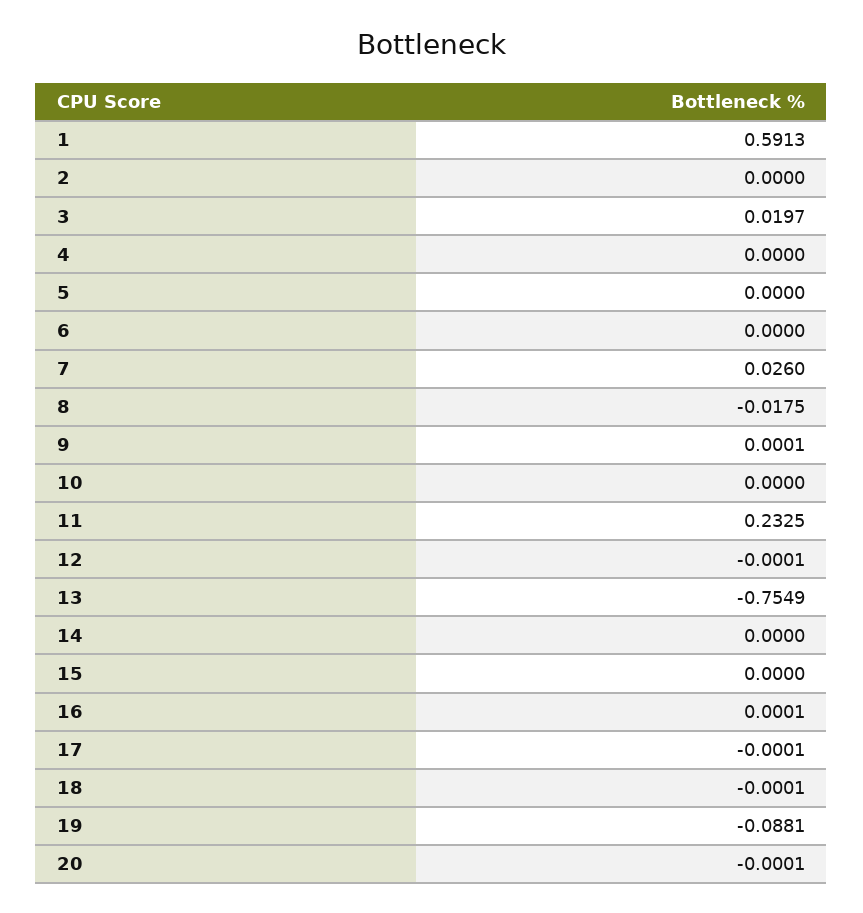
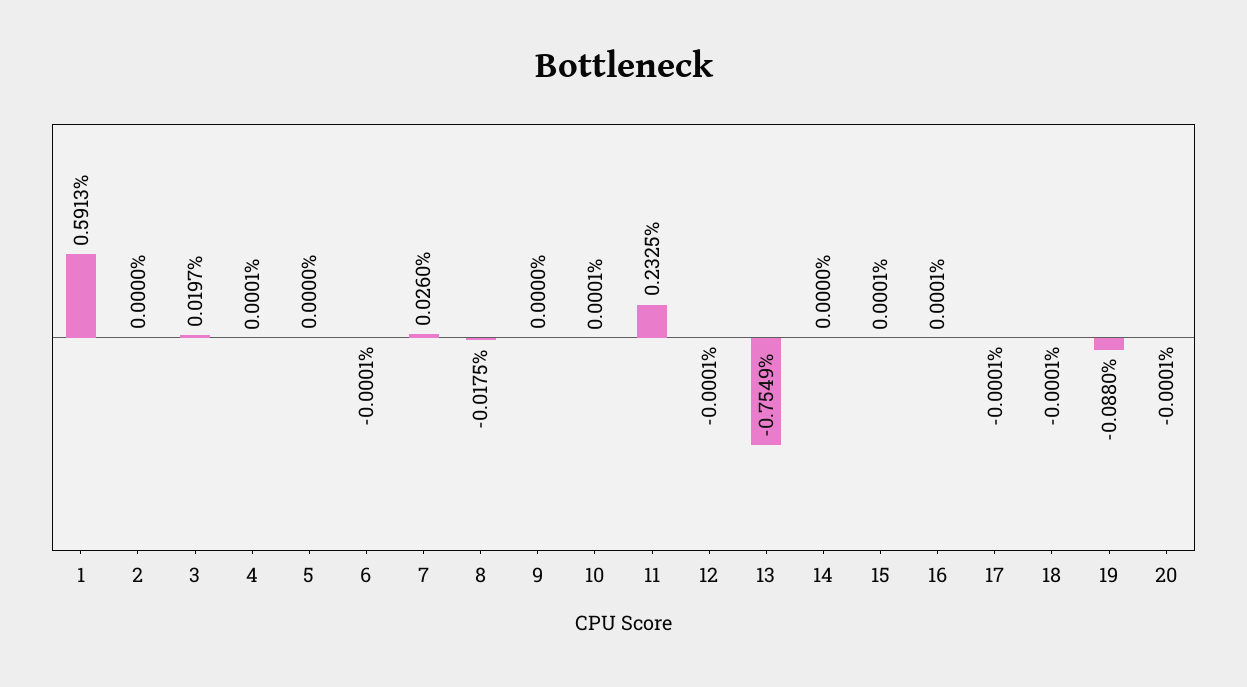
4: 0 -> 0.0001
6: 0 -> -0.0001
9: 0.0001 -> 0
10: 0 -> 0.0001
15: 0 -> 0.0001
19: -0.0881 -> -0.088

